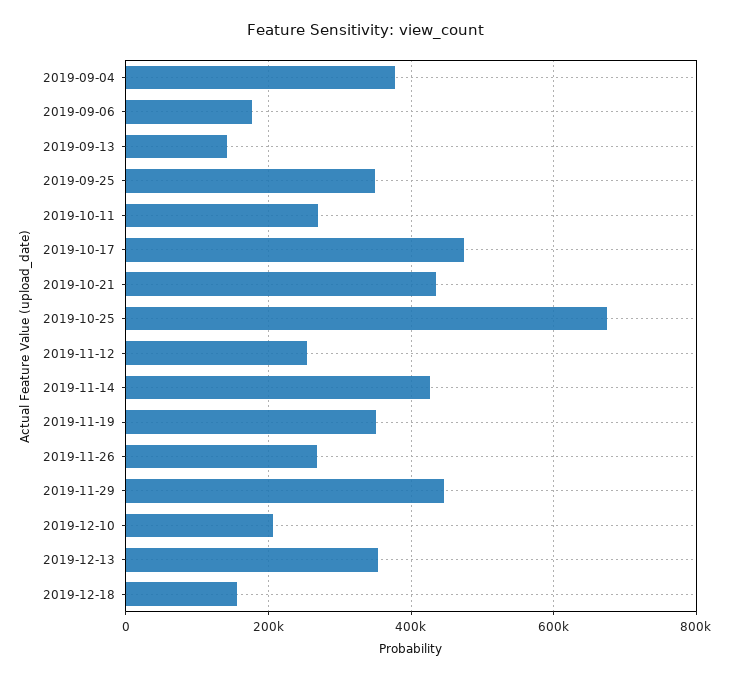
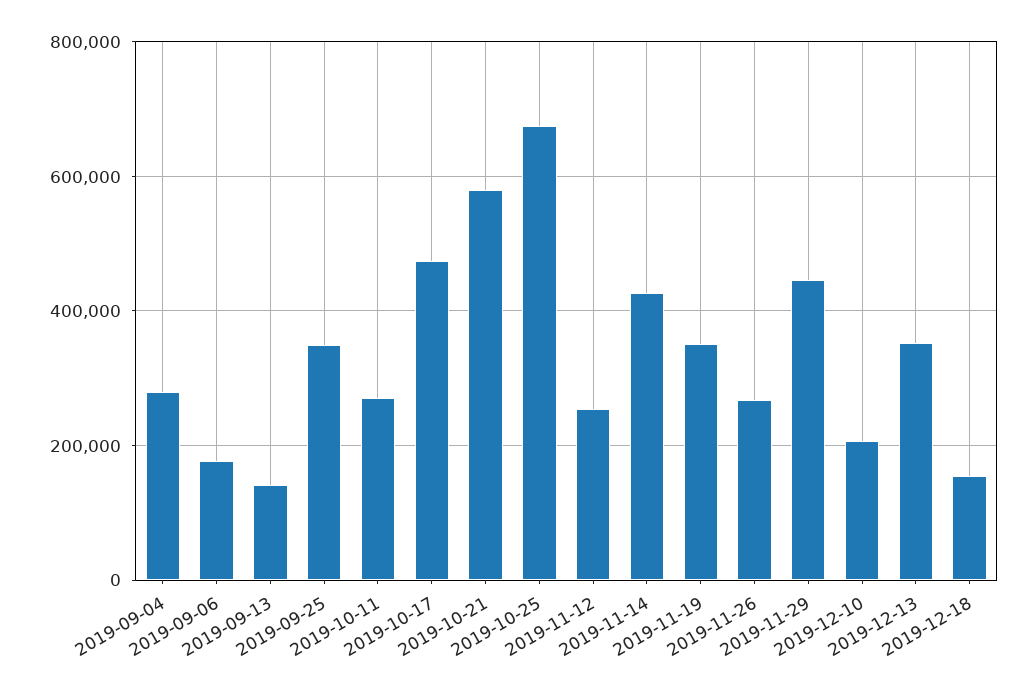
2019-09-04: 380000 -> 280000
2019-10-21: 440000 -> 580000

